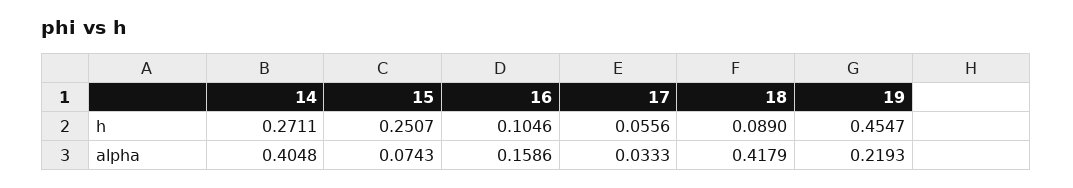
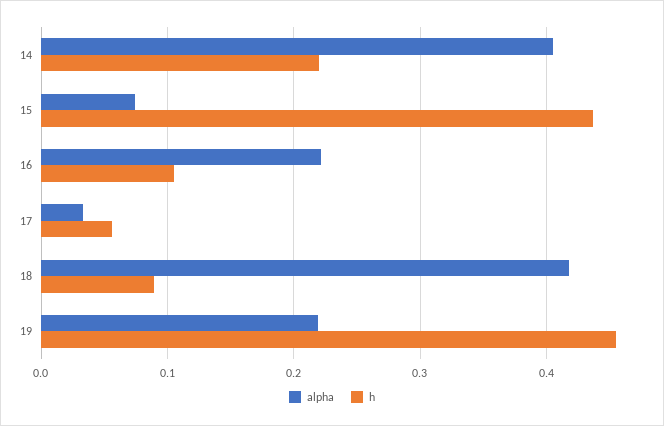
h, 14: 0.2711 -> 0.22
h, 15: 0.2507 -> 0.44
alpha, 16: 0.1586 -> 0.22

